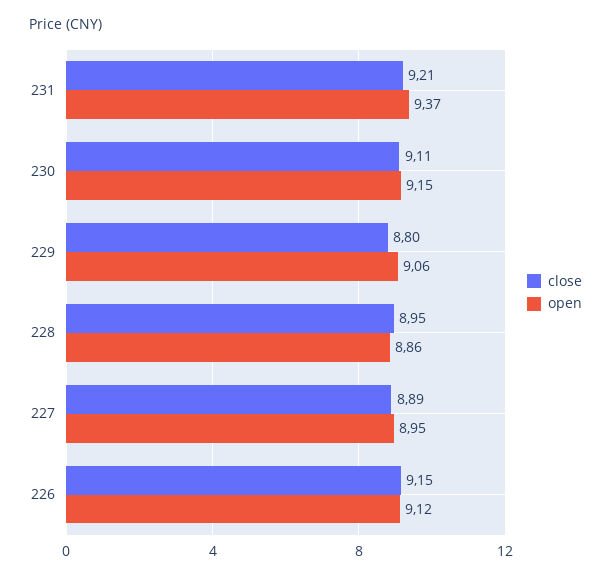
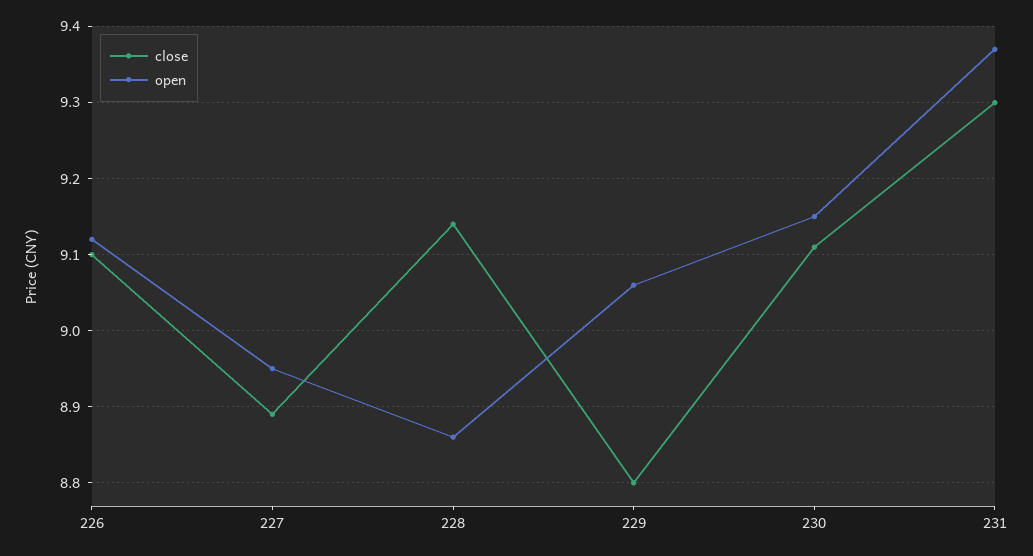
close, 231: 9.21 -> 9.3
close, 228: 8.95 -> 9.14
close, 226: 9.15 -> 9.1

